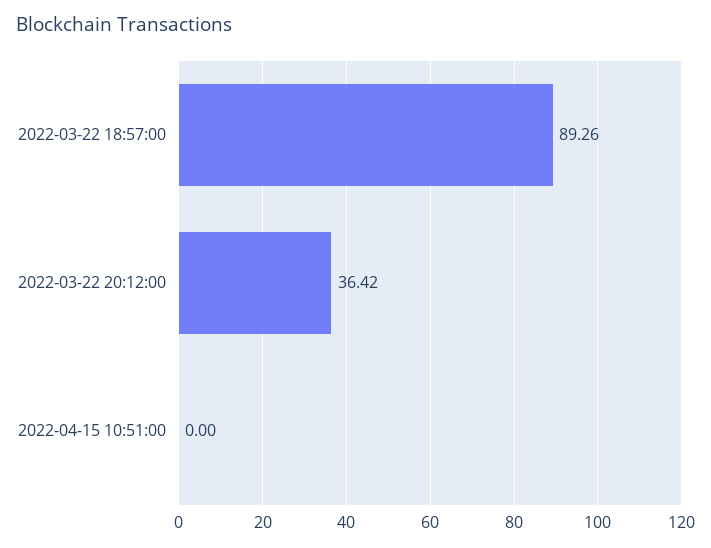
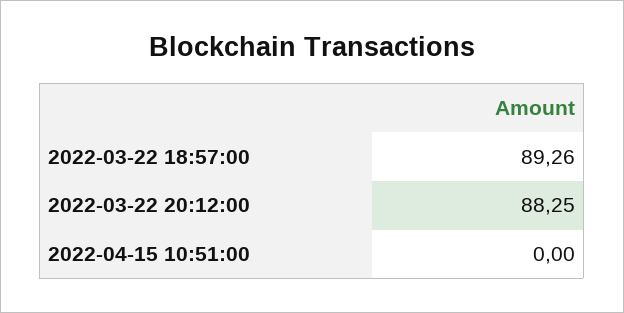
2022-03-22 20:12:00: 36.42 -> 88.25

